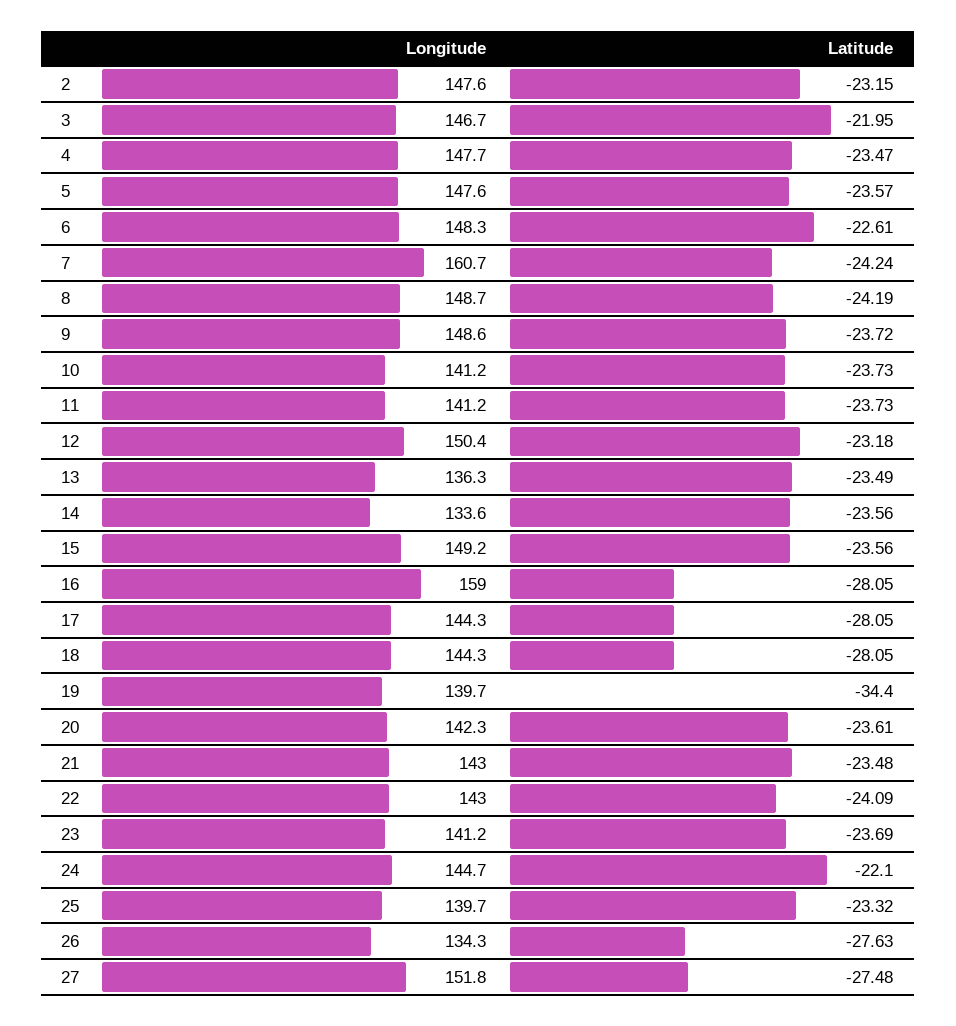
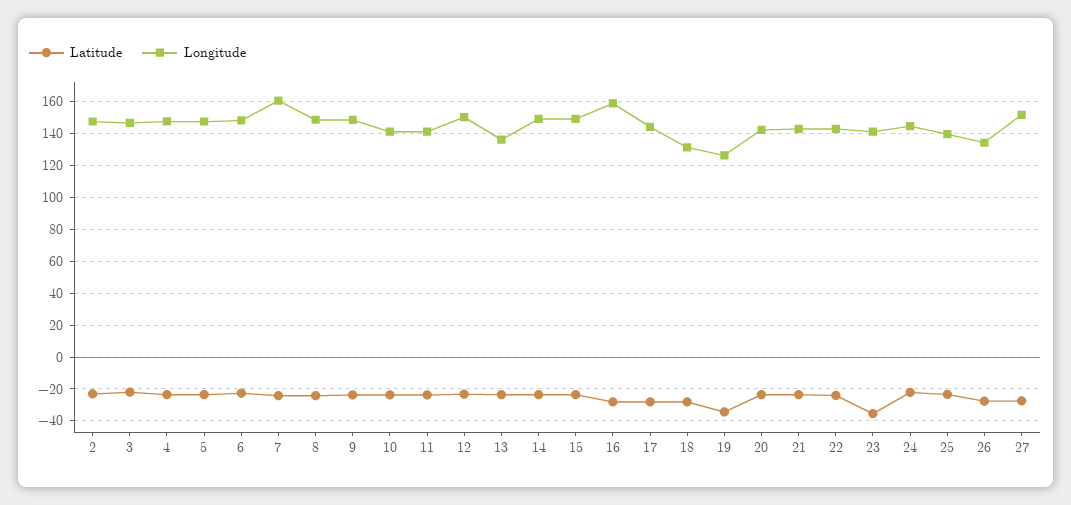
Longitude, 14: 133.6 -> 150
Longitude, 18: 144.3 -> 130
Longitude, 19: 139.7 -> 125
Latitude, 23: -23.69 -> -35

